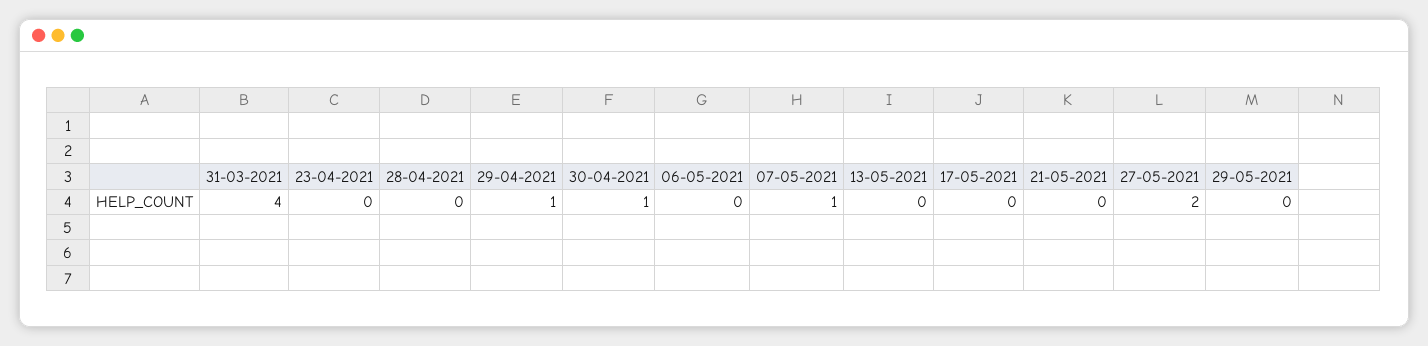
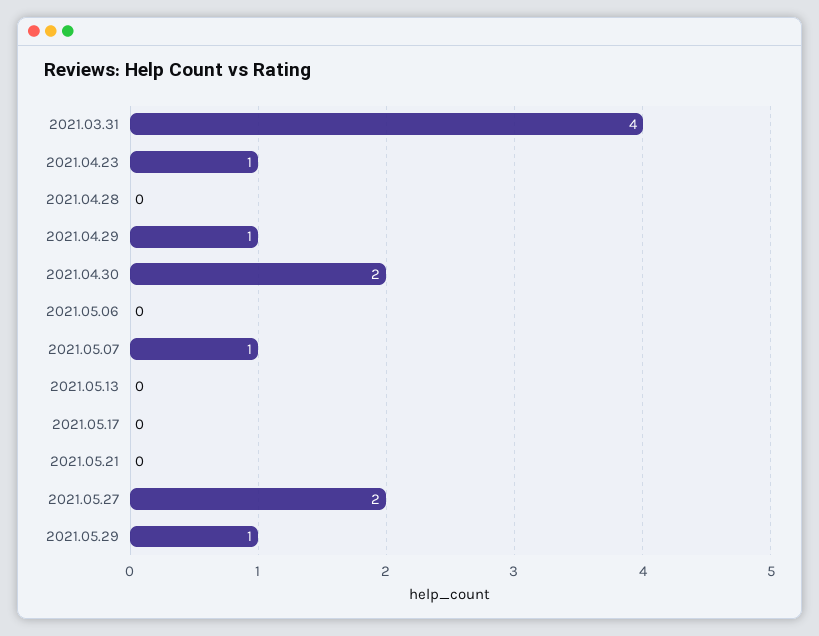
23-04-2021: 0 -> 1
30-04-2021: 1 -> 2
29-05-2021: 0 -> 1

